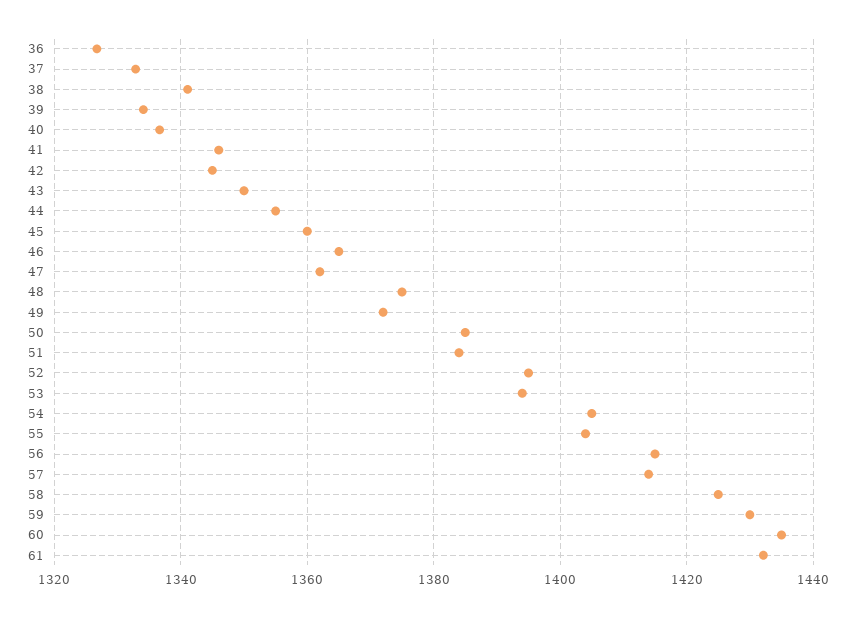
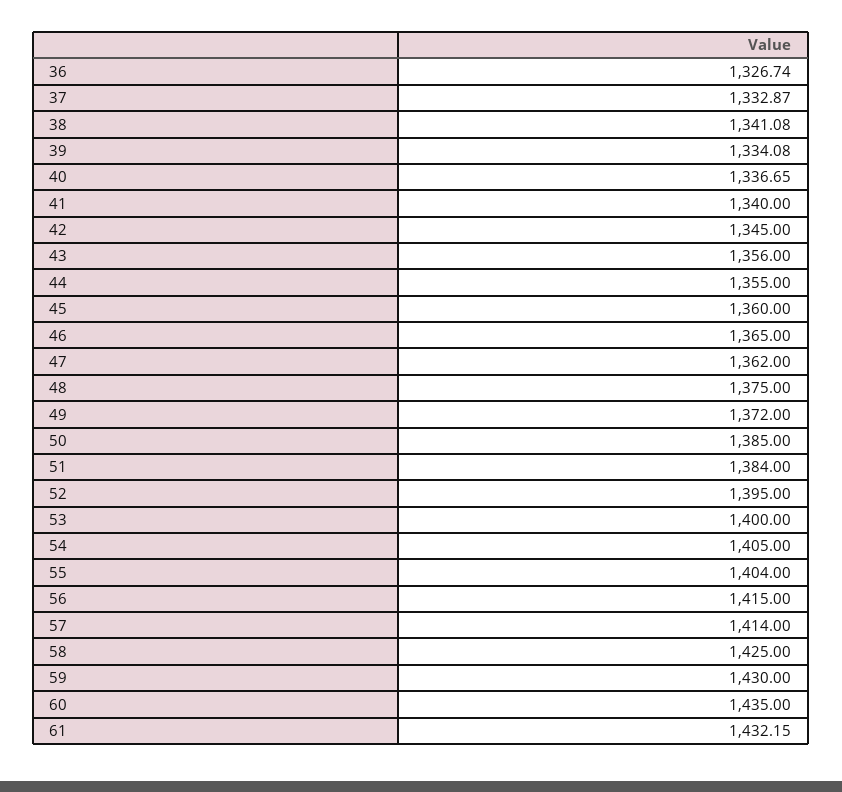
41: 1346 -> 1340
43: 1350 -> 1356
53: 1394 -> 1400

